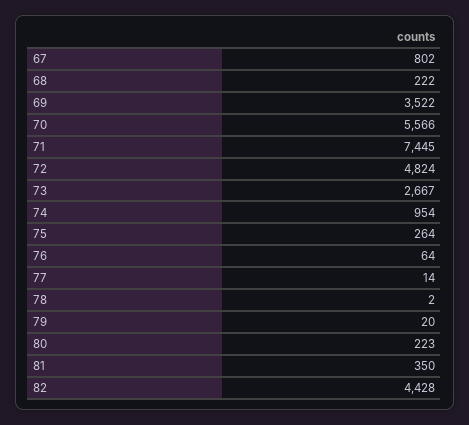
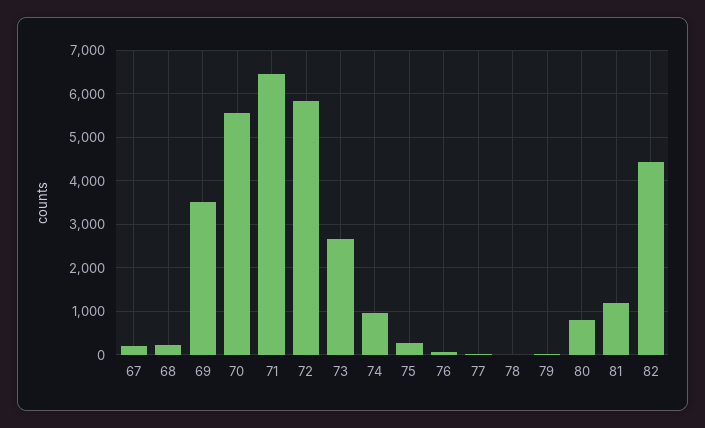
67: 802 -> 200
71: 7445 -> 6400
72: 4824 -> 5800
80: 223 -> 800
81: 350 -> 1200

